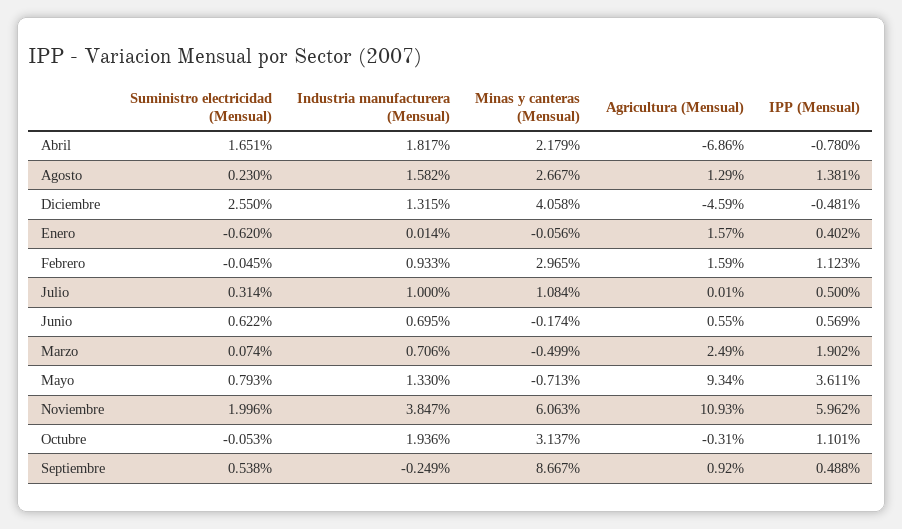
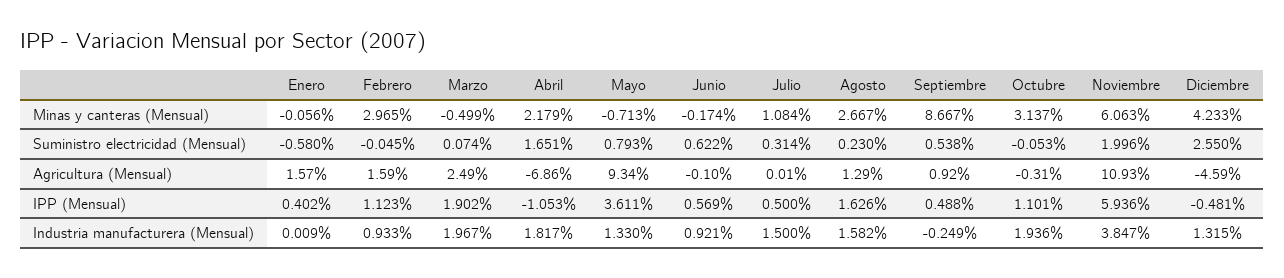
IPP (Mensual), Abril: -0.78 -> -1.053
IPP (Mensual), Agosto: 1.381 -> 1.626
Minas y canteras (Mensual), Diciembre: 4.058 -> 4.233
Suministro electricidad (Mensual), Enero: -0.62 -> -0.58
Industria manufacturera (Mensual), Enero: 0.014 -> 0.009
Industria manufacturera (Mensual), Julio: 1 -> 1.5
Industria manufacturera (Mensual), Junio: 0.695 -> 0.921
Agricultura (Mensual), Junio: 0.55 -> -0.1
Industria manufacturera (Mensual), Marzo: 0.706 -> 1.967
IPP (Mensual), Noviembre: 5.962 -> 5.936

